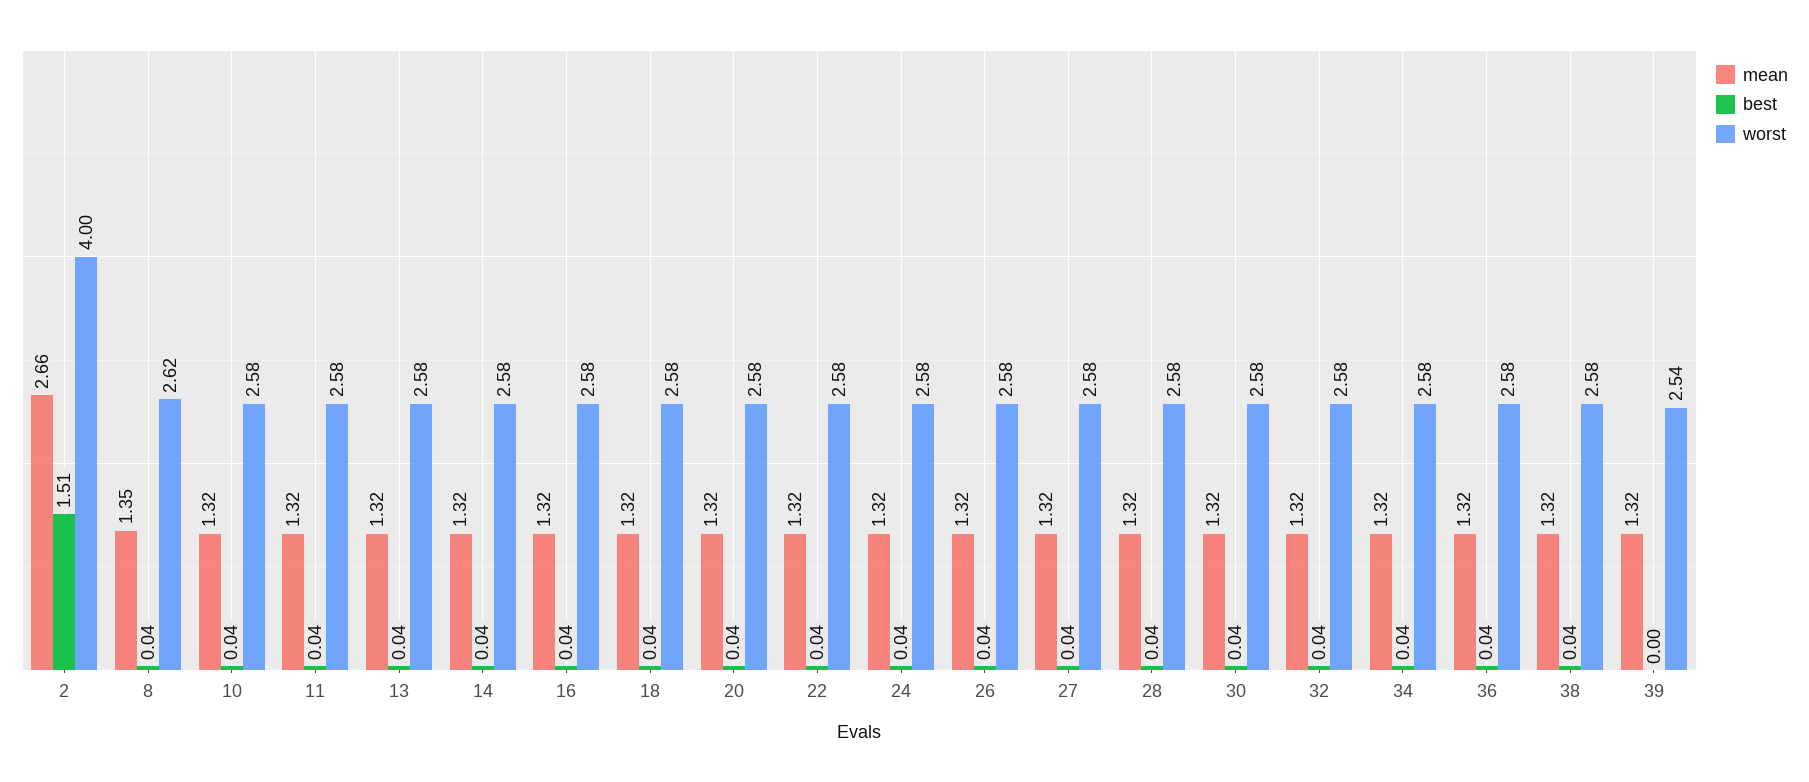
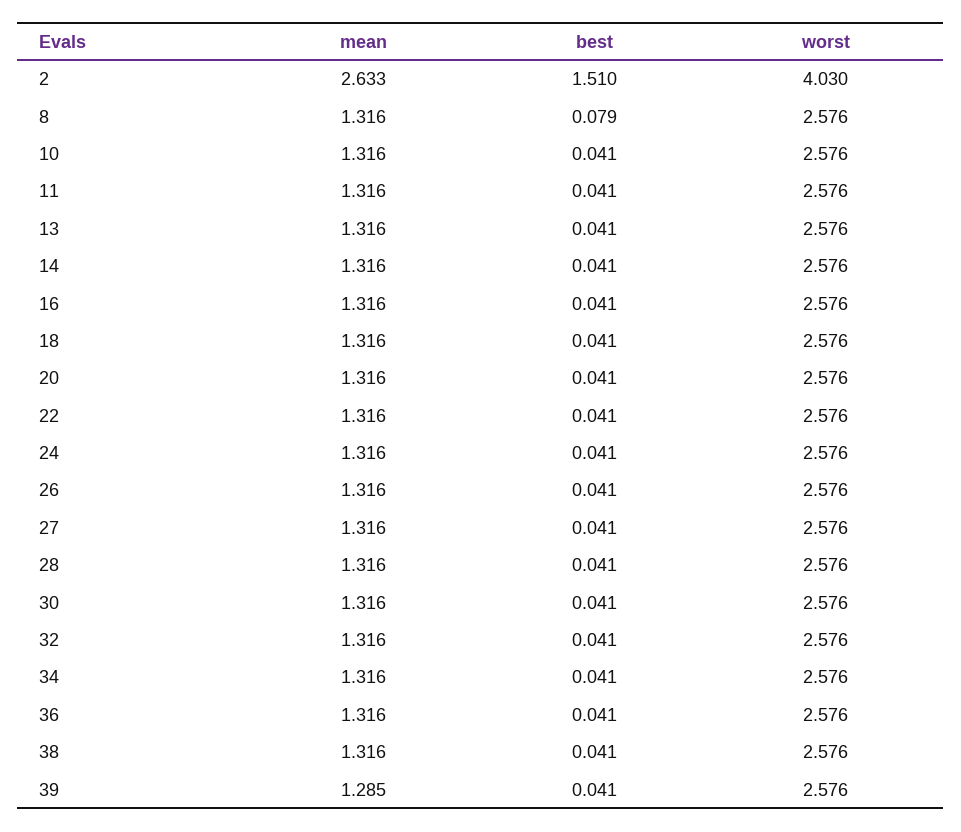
mean, 2: 2.66 -> 2.633
worst, 2: 4 -> 4.03
mean, 8: 1.35 -> 1.316
best, 8: 0.04 -> 0.079
worst, 8: 2.62 -> 2.576
mean, 39: 1.32 -> 1.285
best, 39: 0 -> 0.041
worst, 39: 2.54 -> 2.576

